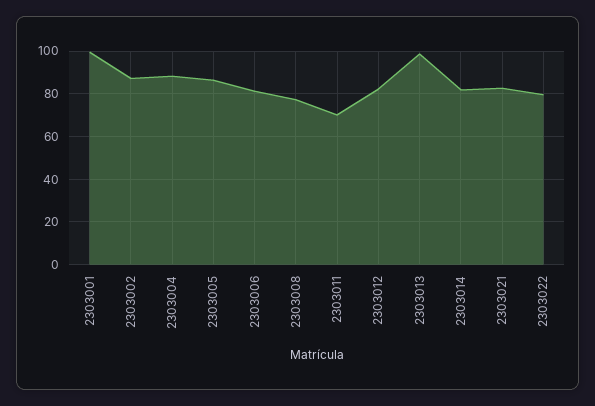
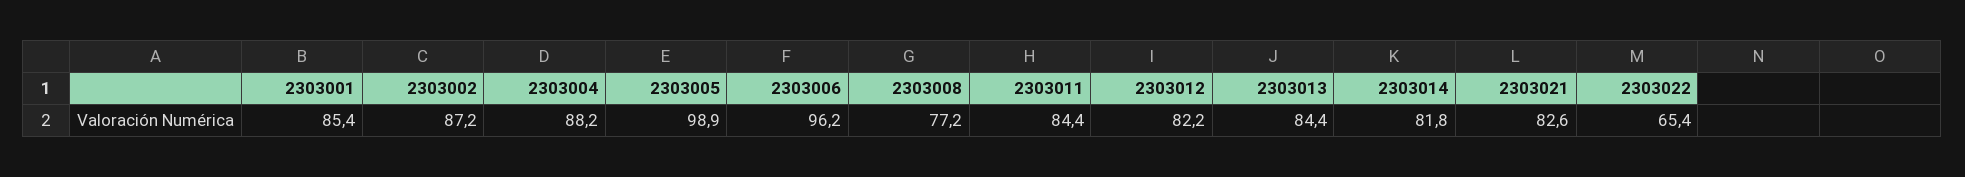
2303001: 100 -> 85.4
2303005: 85 -> 98.9
2303006: 80 -> 96.2
2303011: 70 -> 84.4
2303013: 100 -> 84.4
2303022: 80 -> 65.4

